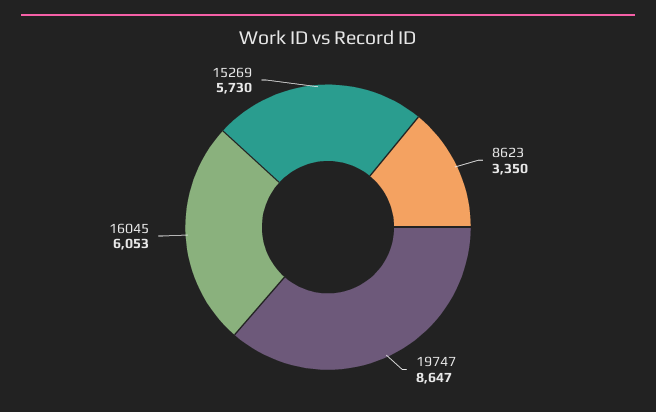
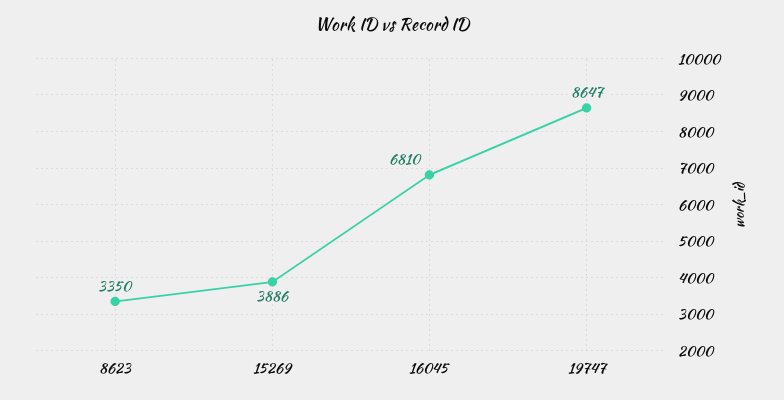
16045: 6053 -> 6810
15269: 5730 -> 3886

